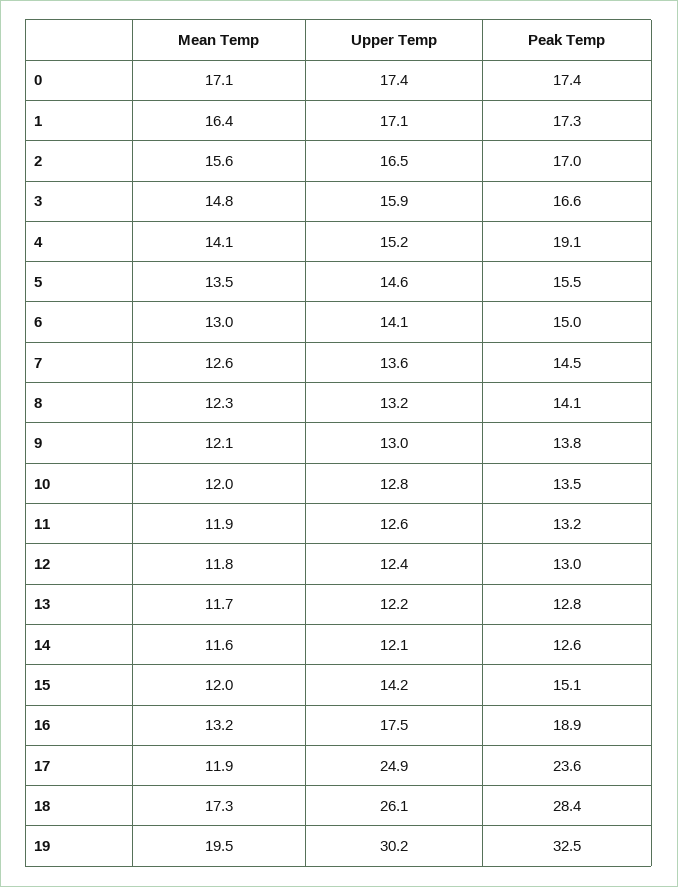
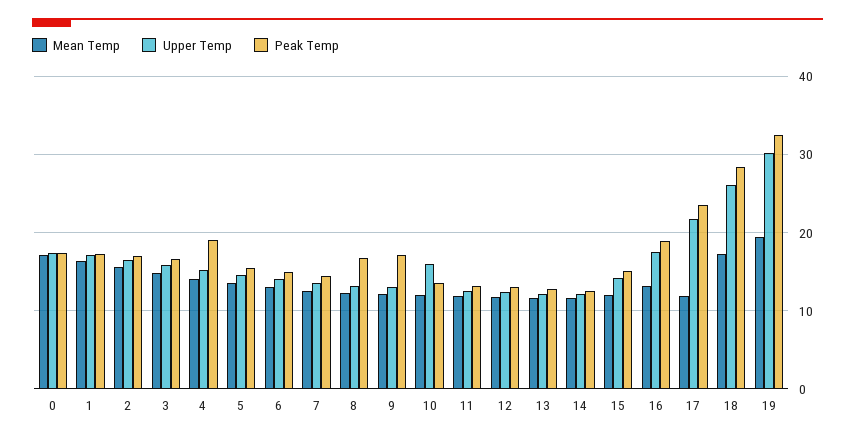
Peak Temp, 8: 14.1 -> 17
Peak Temp, 9: 13.8 -> 17
Upper Temp, 10: 12.8 -> 16
Upper Temp, 17: 24.9 -> 22

